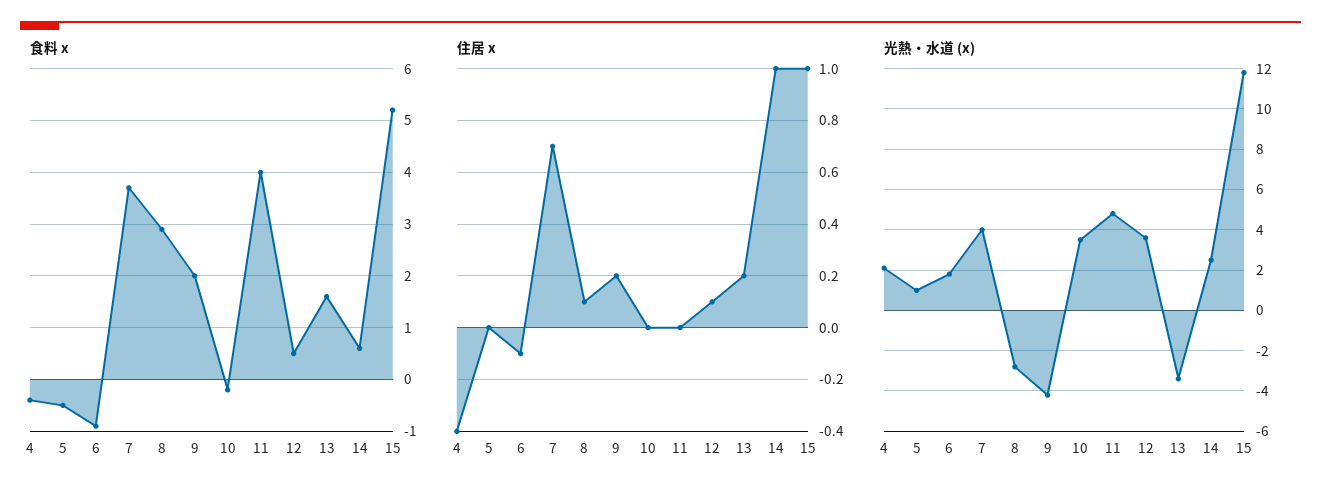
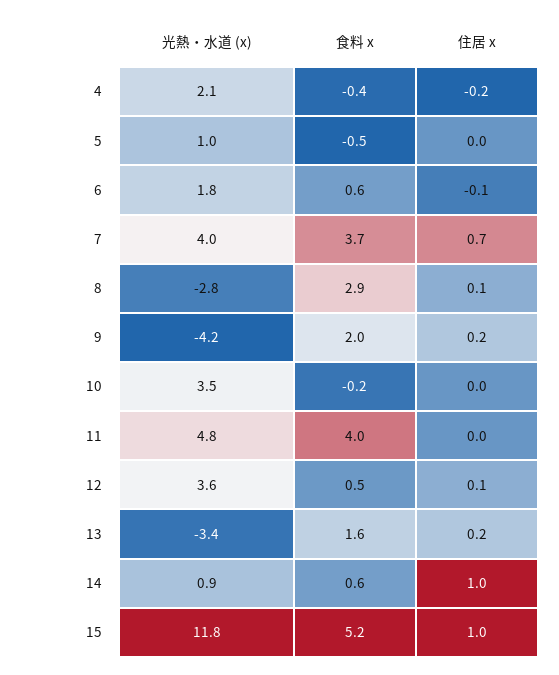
食料 x, 6: -1 -> 0.6
住居 x, 4: -0.4 -> -0.2
光熱・水道 (x), 14: 2.5 -> 0.9

